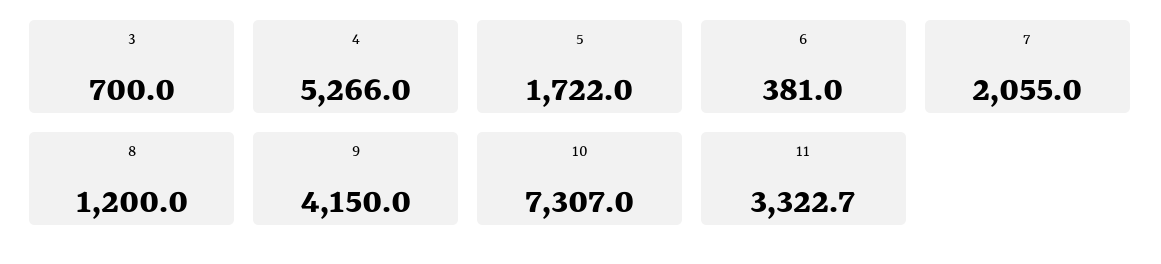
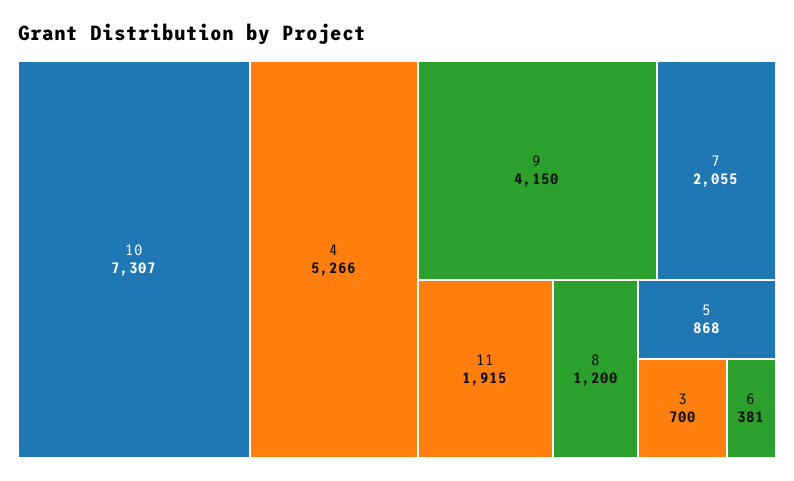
5: 1722 -> 868
11: 3322.7 -> 1915

